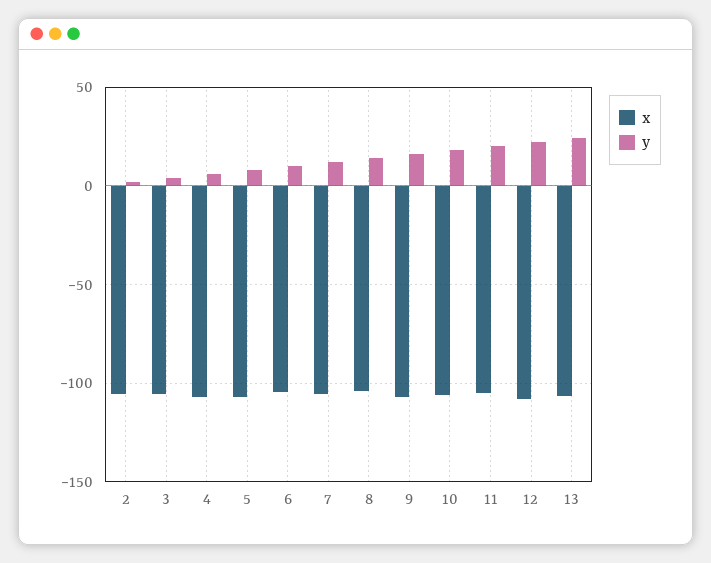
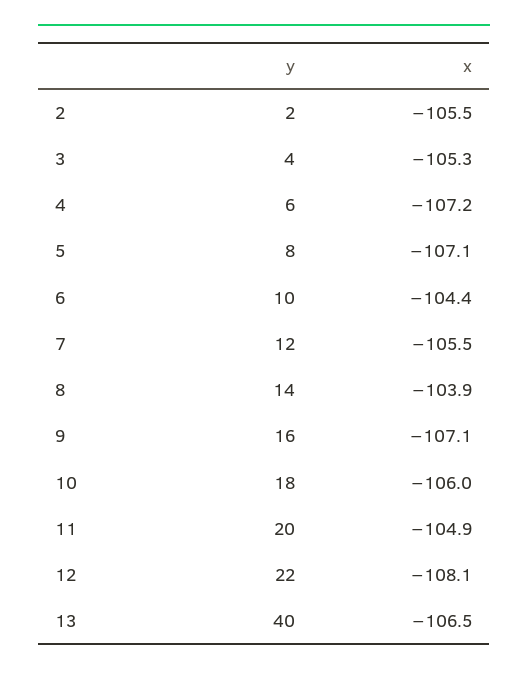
y, 13: 25 -> 40

